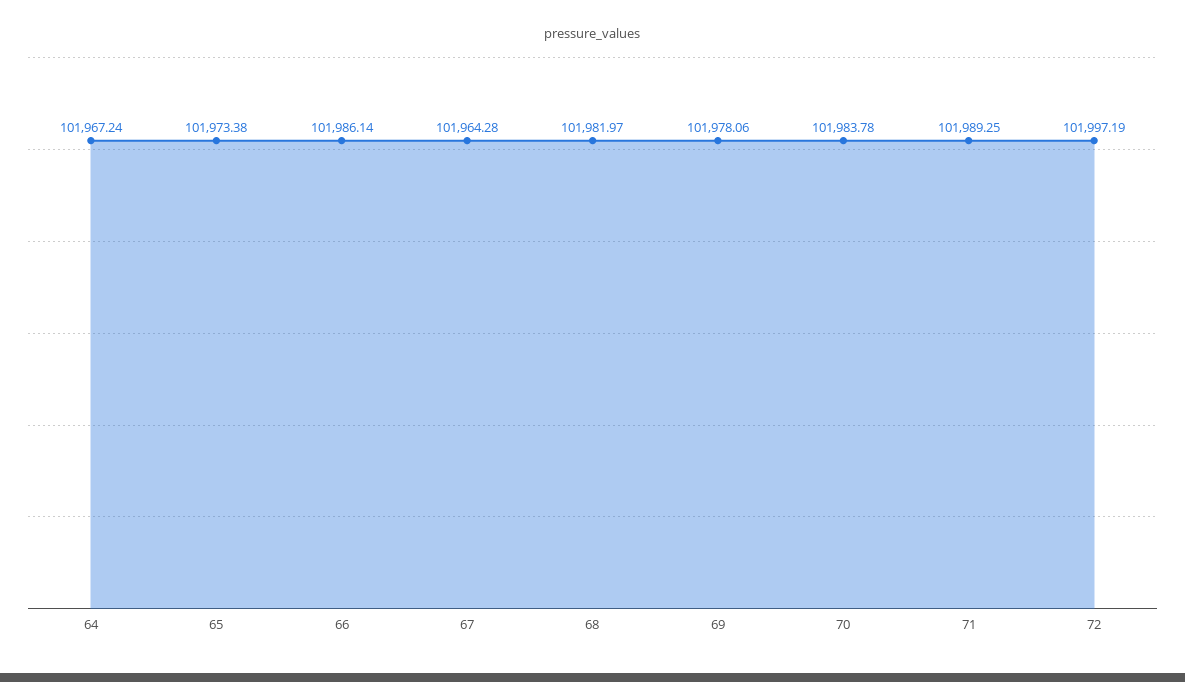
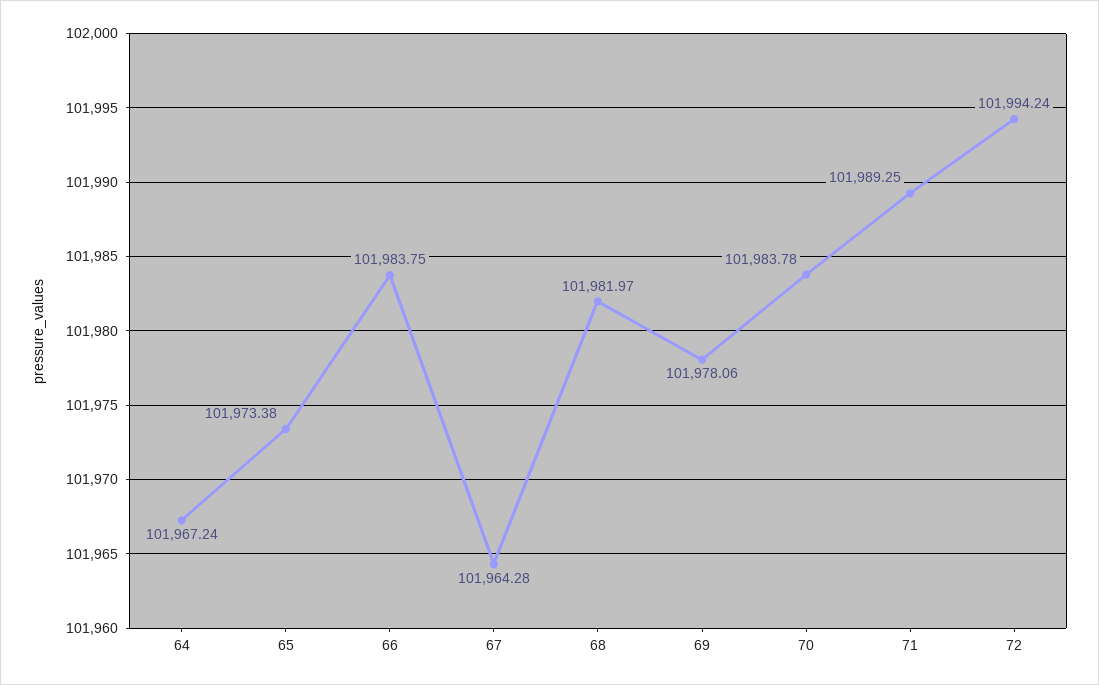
66: 101986.14 -> 101983.75
72: 101997.19 -> 101994.24

